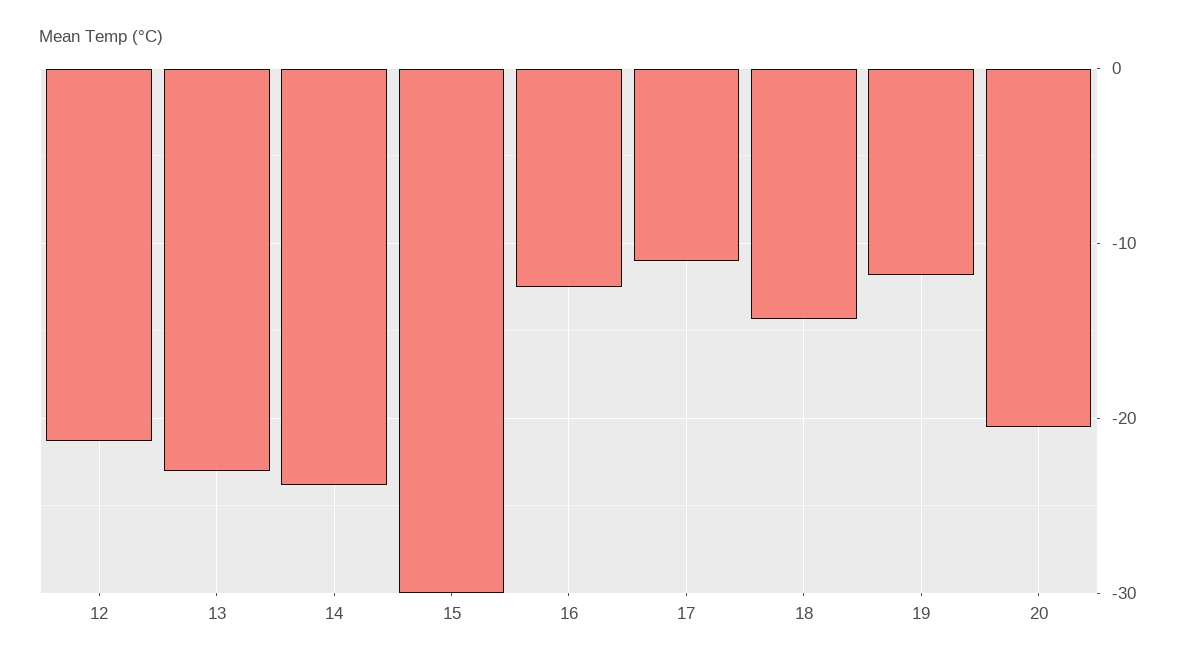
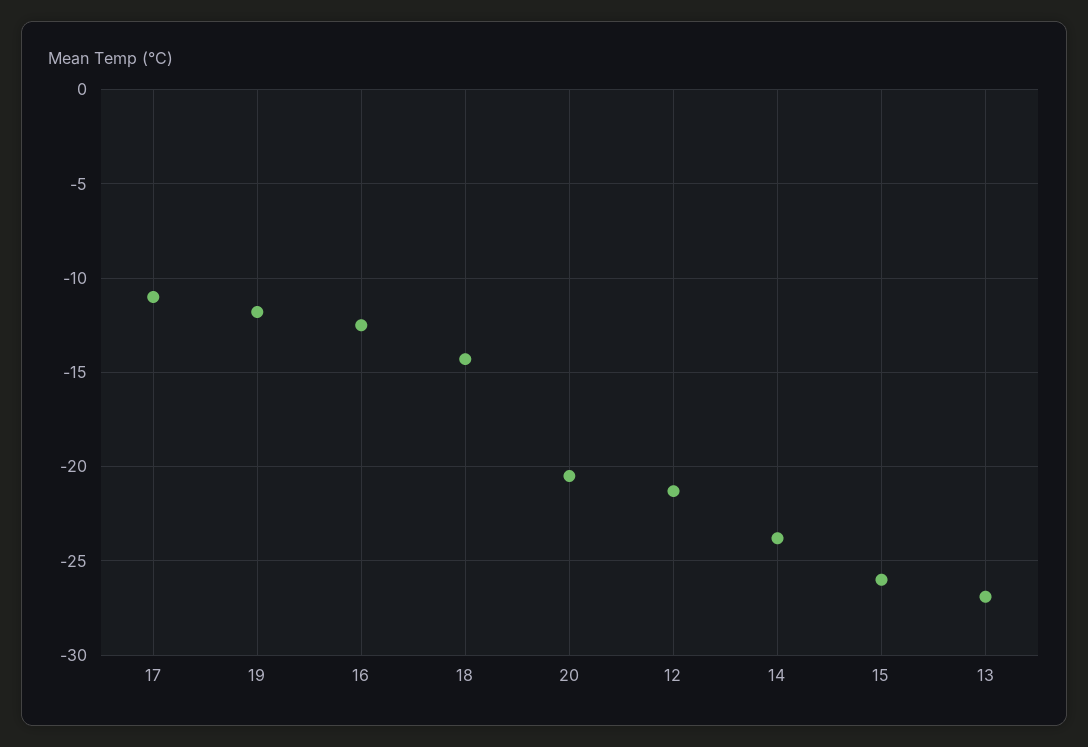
13: -23 -> -27
15: -30 -> -26

